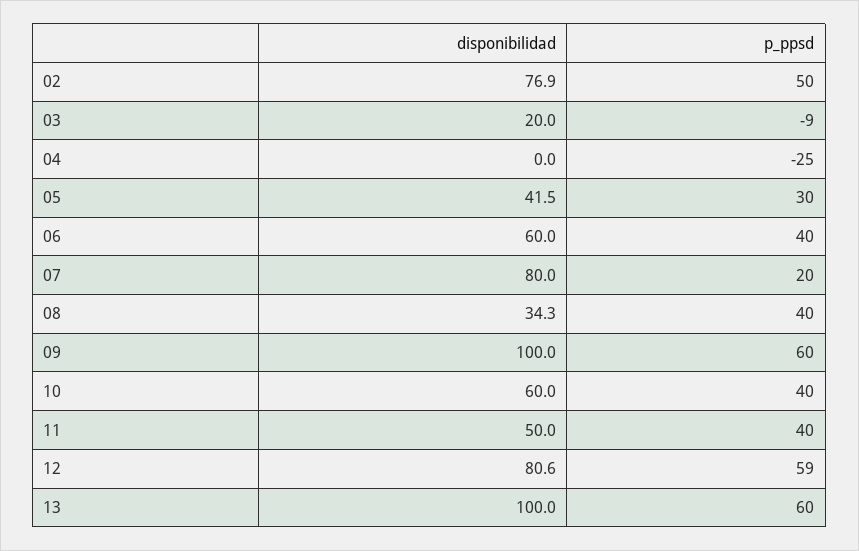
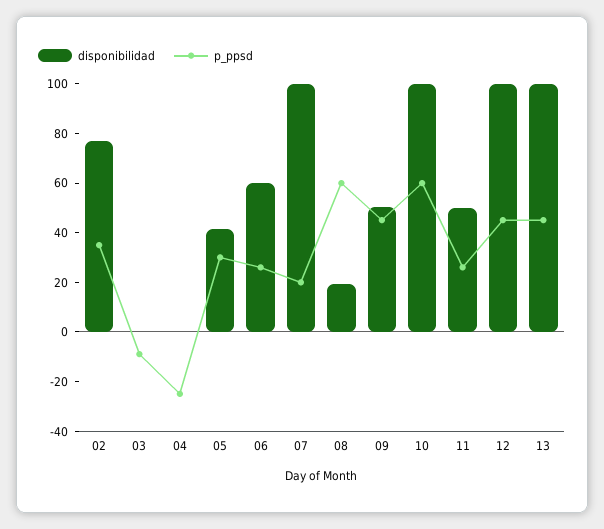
p_ppsd, 02: 50 -> 35
disponibilidad, 03: 20 -> 0
p_ppsd, 06: 40 -> 25
disponibilidad, 07: 80 -> 100
disponibilidad, 08: 34.3 -> 20
p_ppsd, 08: 40 -> 60
disponibilidad, 09: 100 -> 50
p_ppsd, 09: 60 -> 45
disponibilidad, 10: 60 -> 100
p_ppsd, 10: 40 -> 60
p_ppsd, 11: 40 -> 25
disponibilidad, 12: 80.6 -> 100
p_ppsd, 12: 59 -> 45
p_ppsd, 13: 60 -> 45

